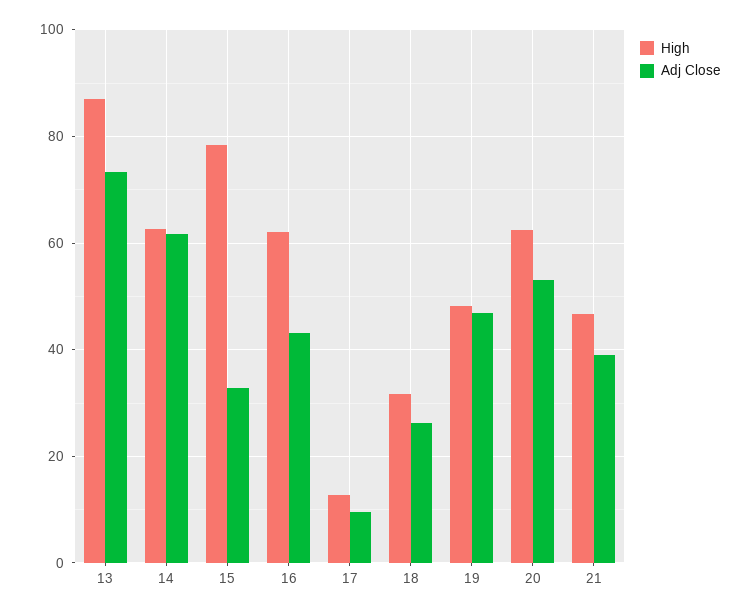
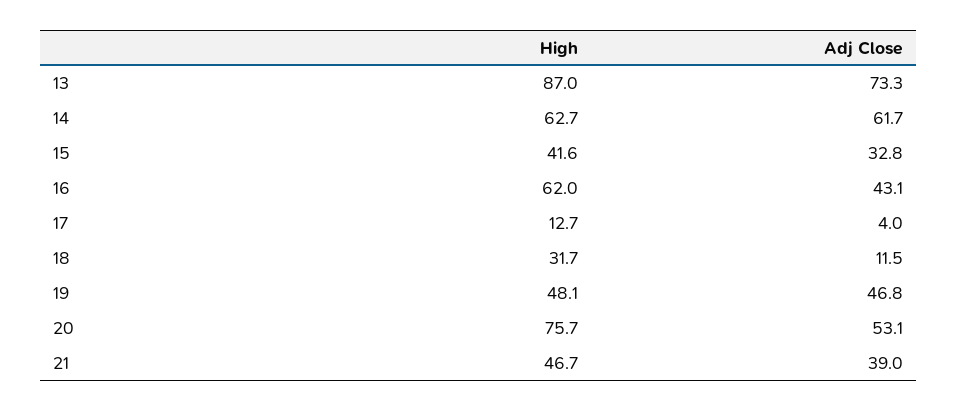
High, 15: 78 -> 41.6
Adj Close, 17: 10 -> 4
Adj Close, 18: 26 -> 11.5
High, 20: 62 -> 75.7

